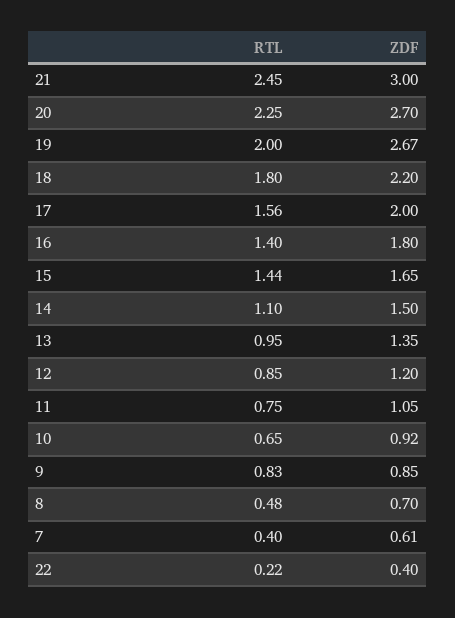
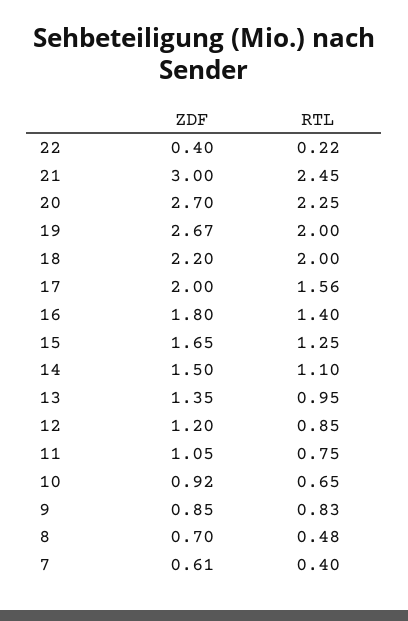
RTL, 18: 1.8 -> 2
RTL, 15: 1.44 -> 1.25

